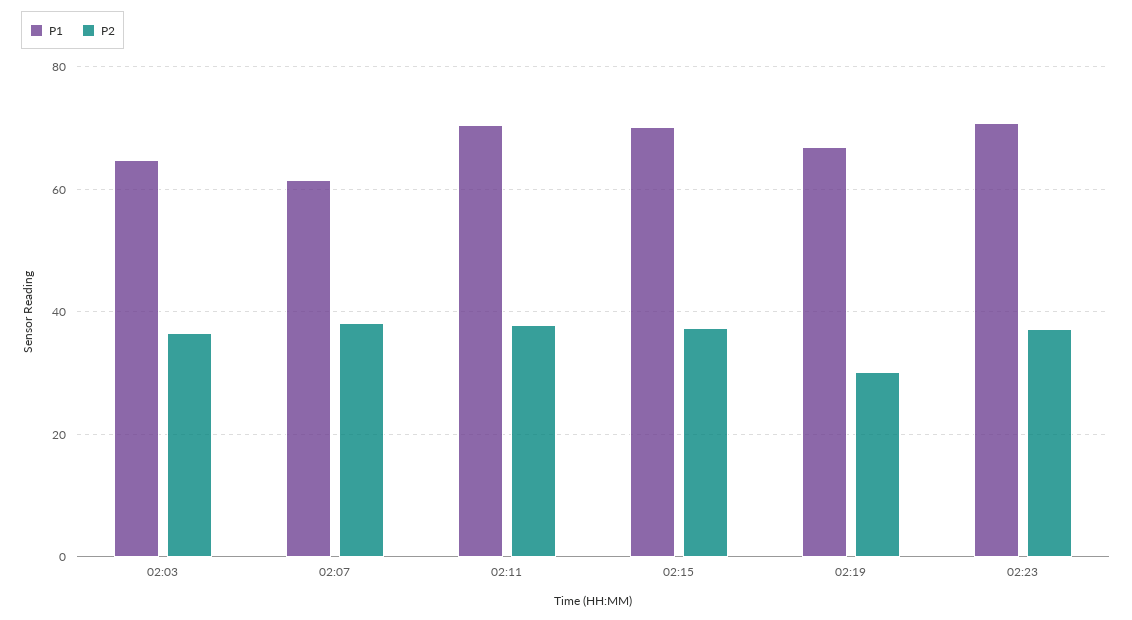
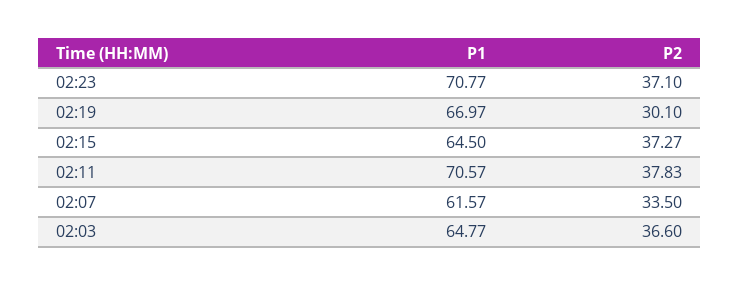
P2, 02:07: 38 -> 33.5
P1, 02:15: 70 -> 64.5

